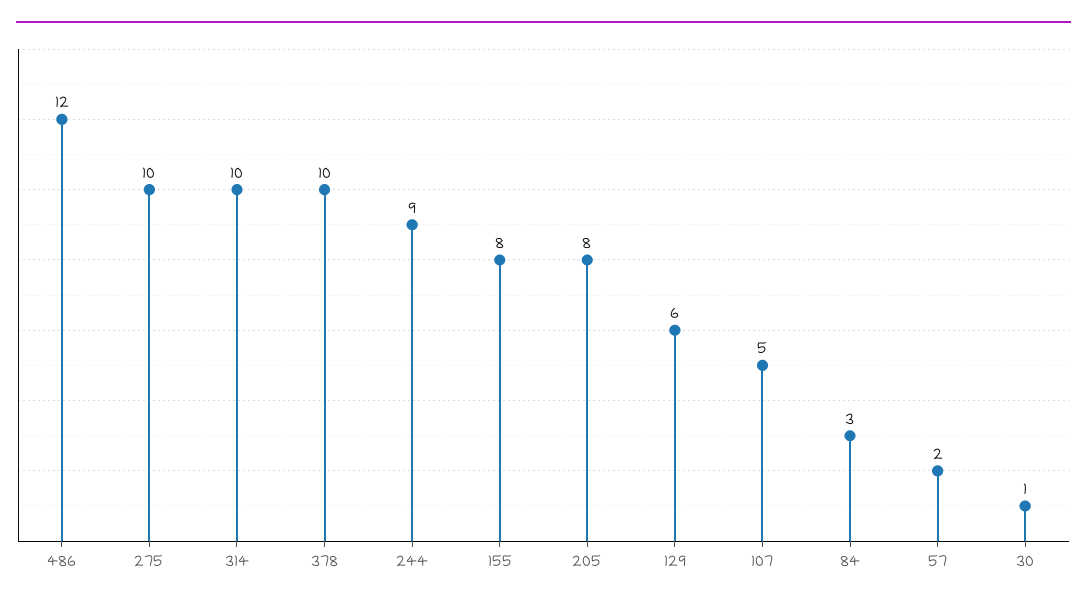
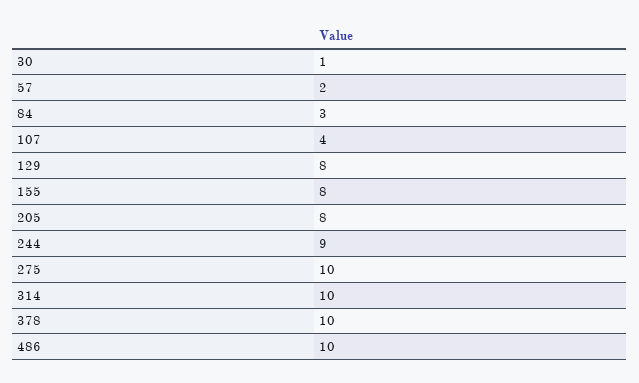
486: 12 -> 10
129: 6 -> 8
107: 5 -> 4

